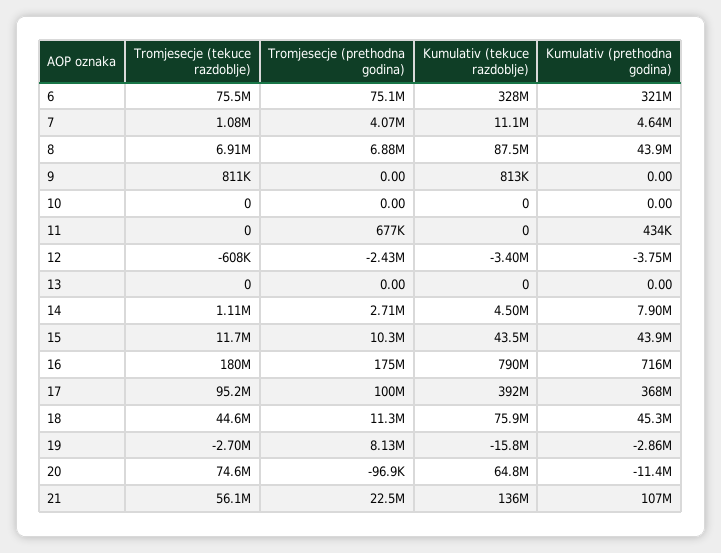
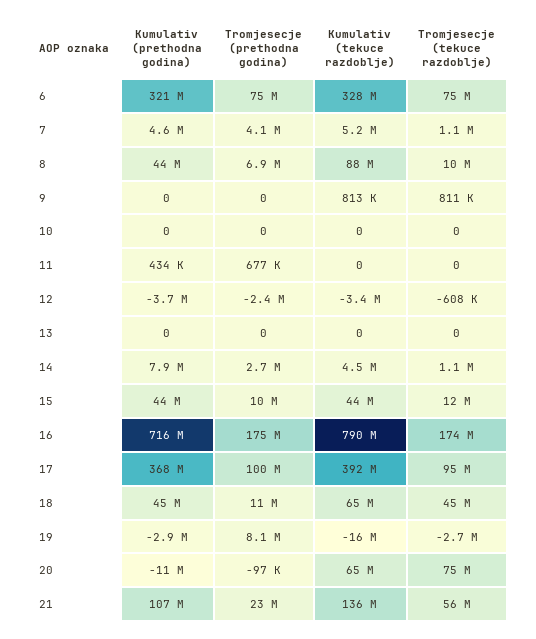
Kumulativ (tekuce razdoblje), 7: 11100000 -> 5200000
Tromjesecje (tekuce razdoblje), 8: 6910000 -> 10000000
Tromjesecje (tekuce razdoblje), 16: 180000000 -> 174000000
Kumulativ (tekuce razdoblje), 18: 75900000 -> 65000000

